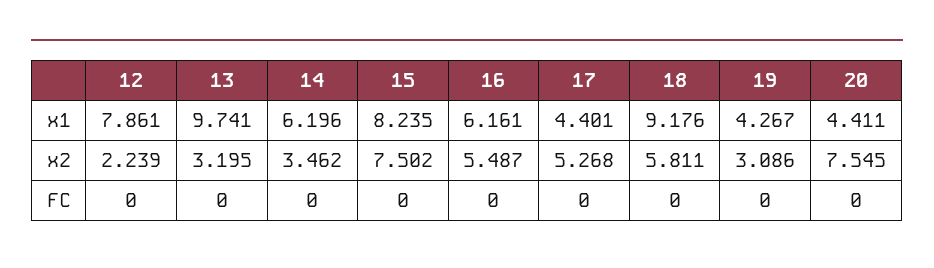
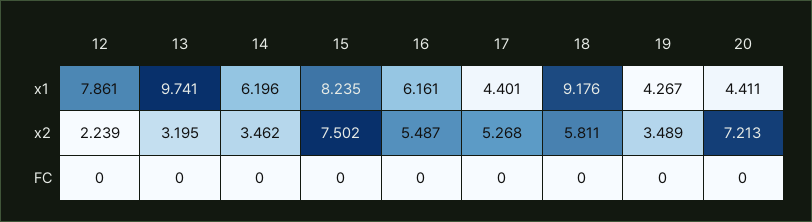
19, x2: 3.086 -> 3.489
20, x2: 7.545 -> 7.213

